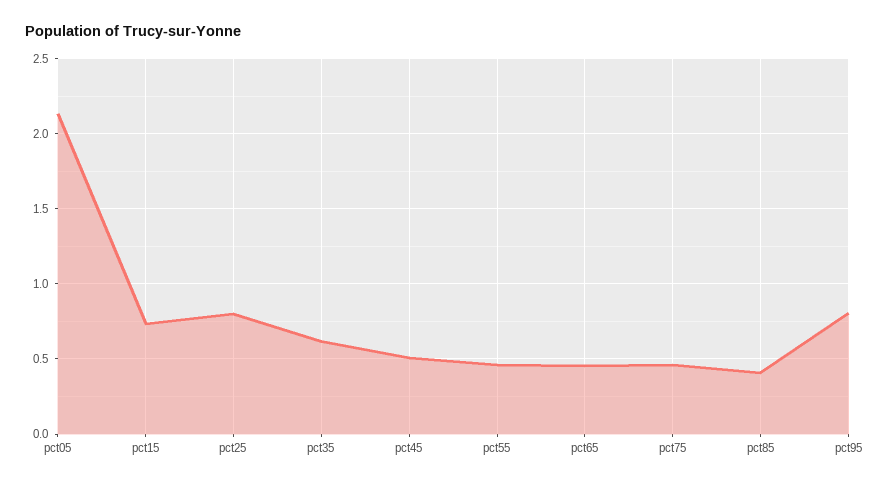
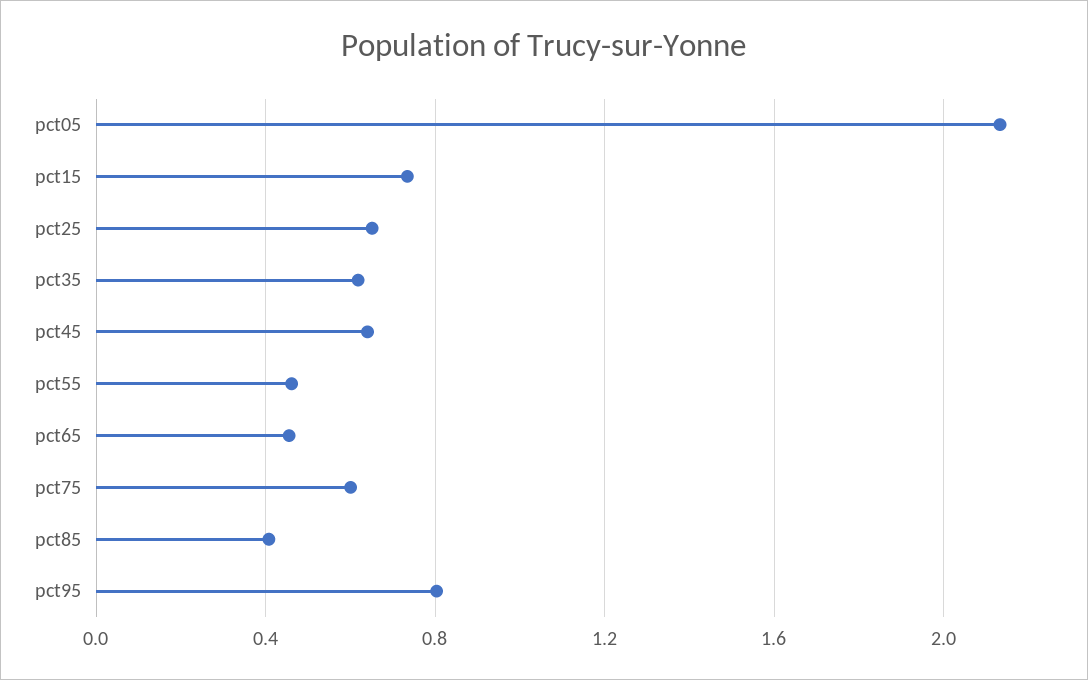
pct25: 0.8 -> 0.65
pct45: 0.5 -> 0.65
pct75: 0.45 -> 0.6

